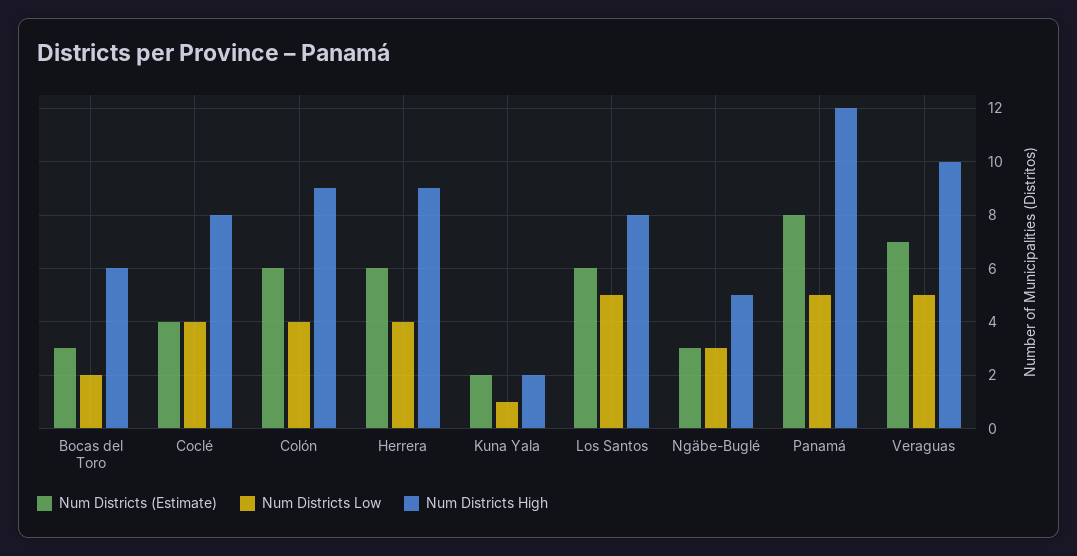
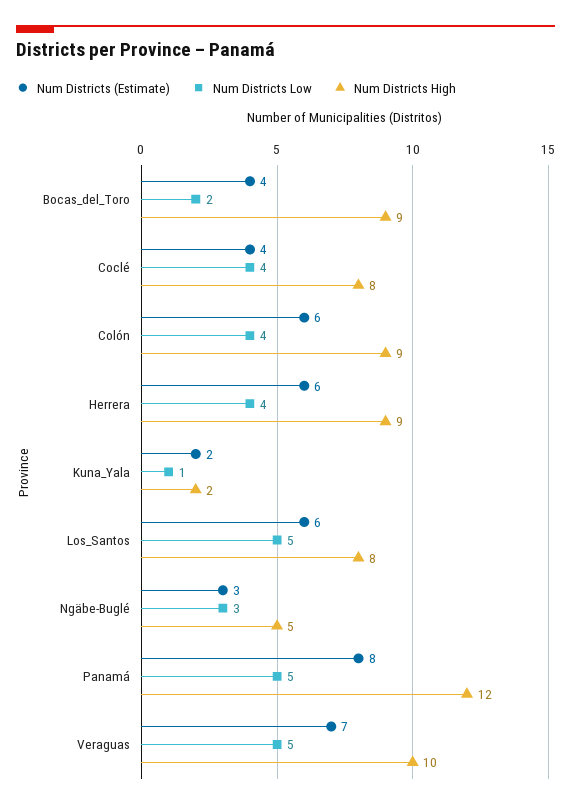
Num Districts (Estimate), Bocas del Toro: 3 -> 4
Num Districts High, Bocas del Toro: 6 -> 9

